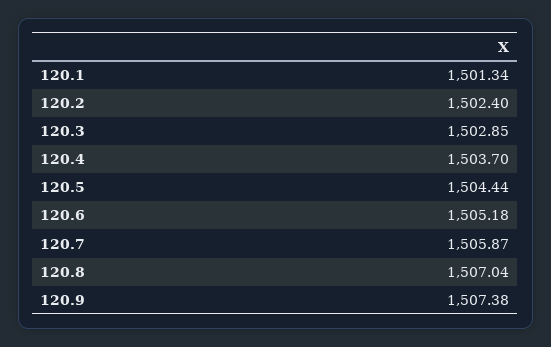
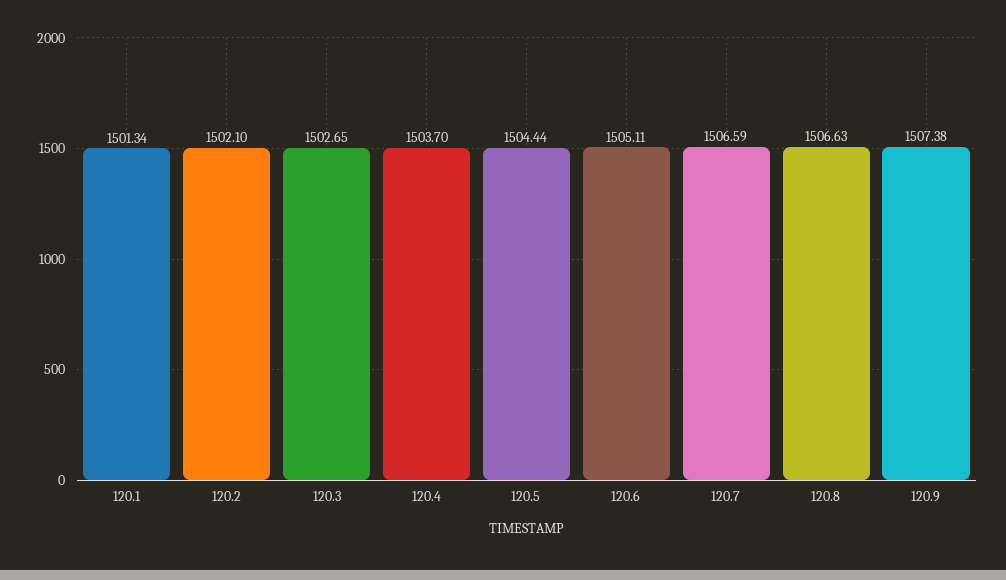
120.2: 1502.4 -> 1502.1
120.3: 1502.85 -> 1502.65
120.6: 1505.18 -> 1505.11
120.7: 1505.87 -> 1506.59
120.8: 1507.04 -> 1506.63

